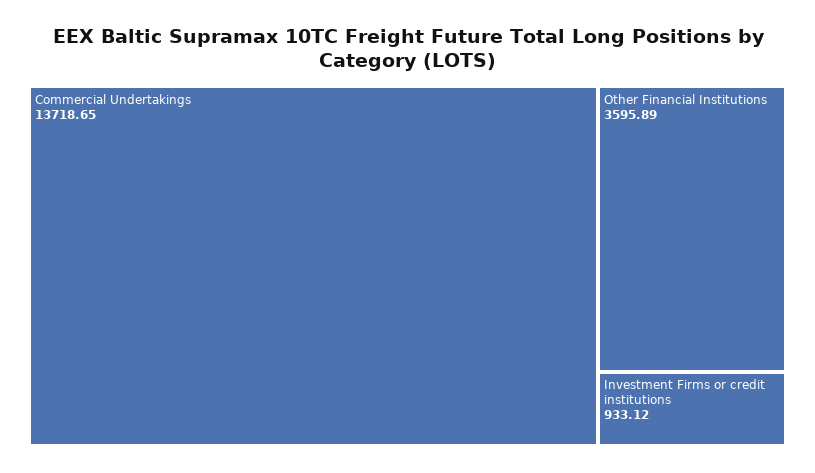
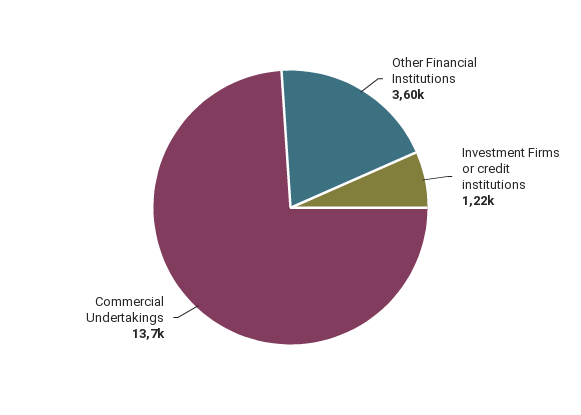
Investment Firms or credit institutions: 933.12 -> 1220

